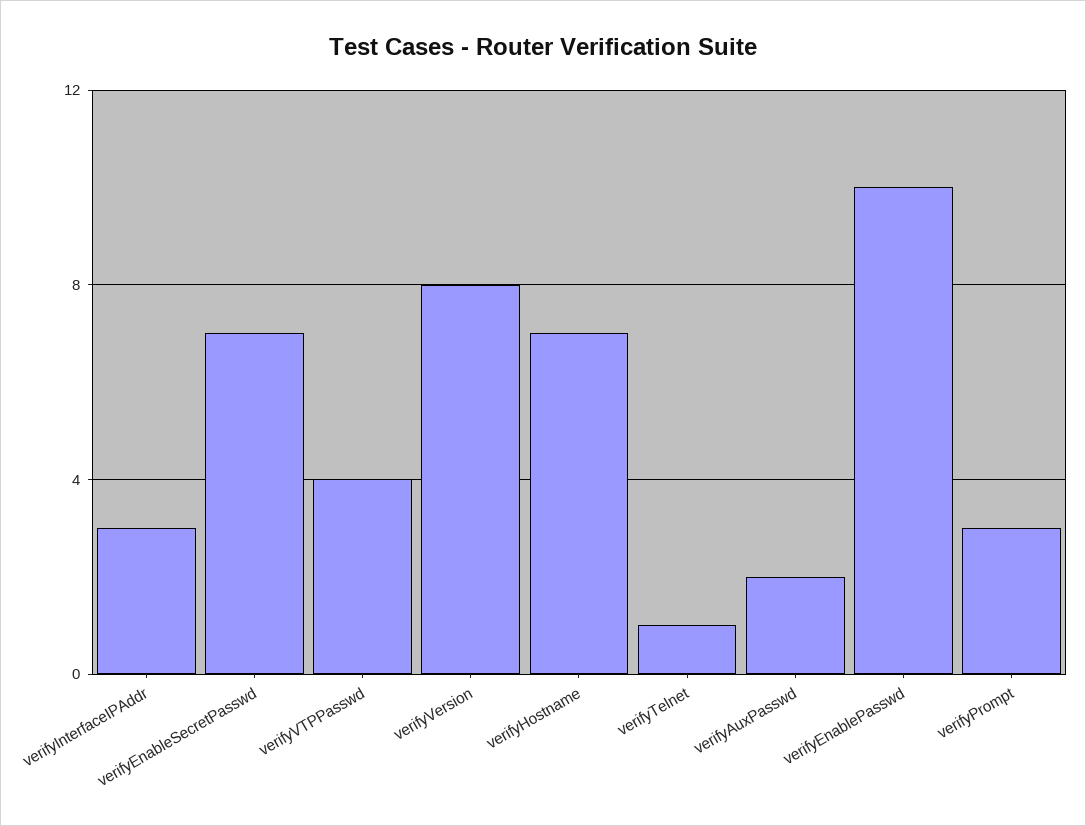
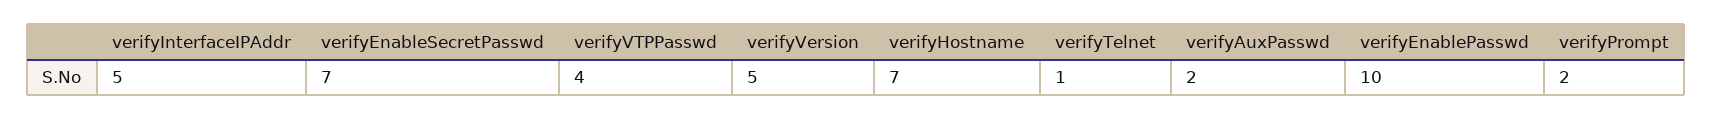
verifyInterfaceIPAddr: 3 -> 5
verifyVersion: 8 -> 5
verifyPrompt: 3 -> 2

